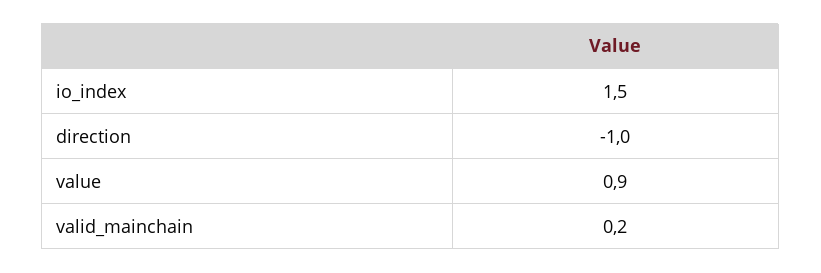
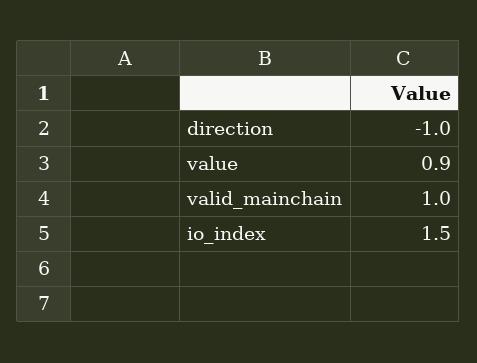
valid_mainchain: 0.2 -> 1

